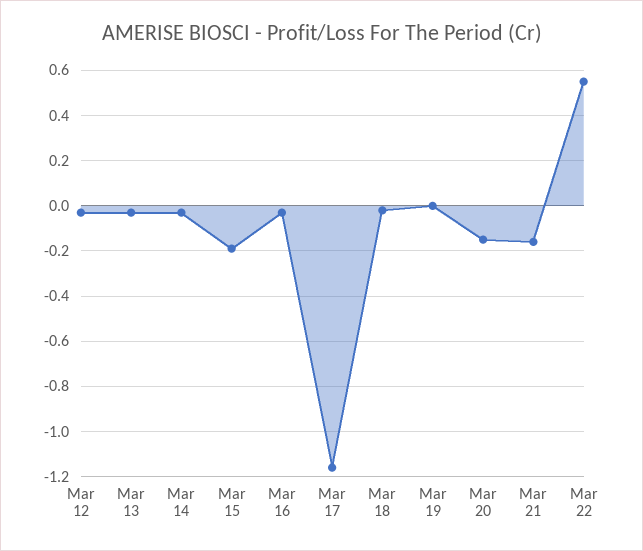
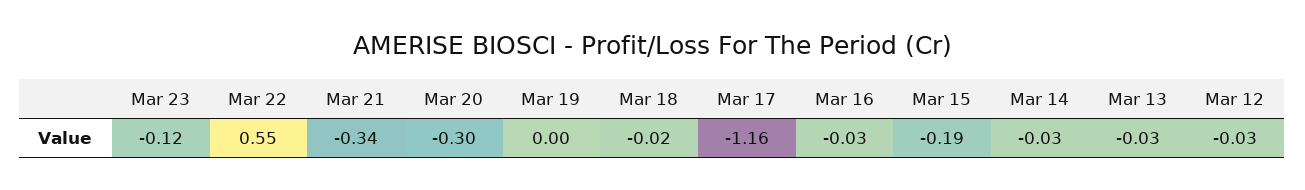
Mar 20: -0.15 -> -0.3
Mar 21: -0.15 -> -0.34
Mar 23: none -> -0.12

